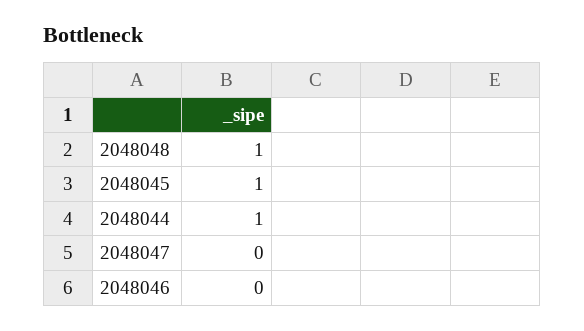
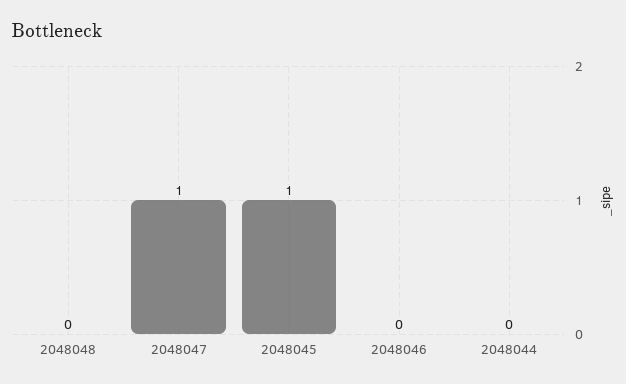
2048048: 1 -> 0
2048044: 1 -> 0
2048047: 0 -> 1

